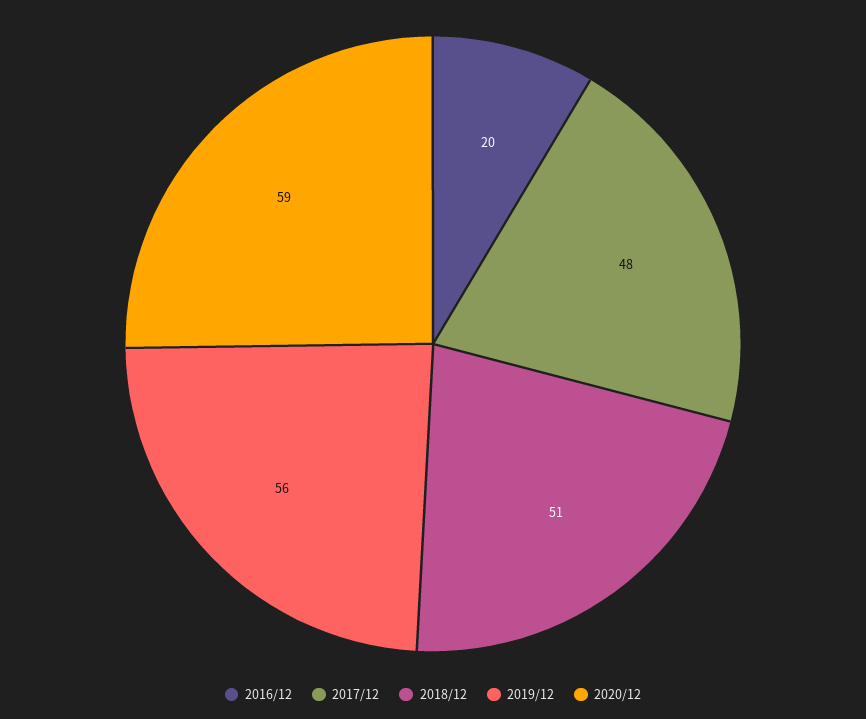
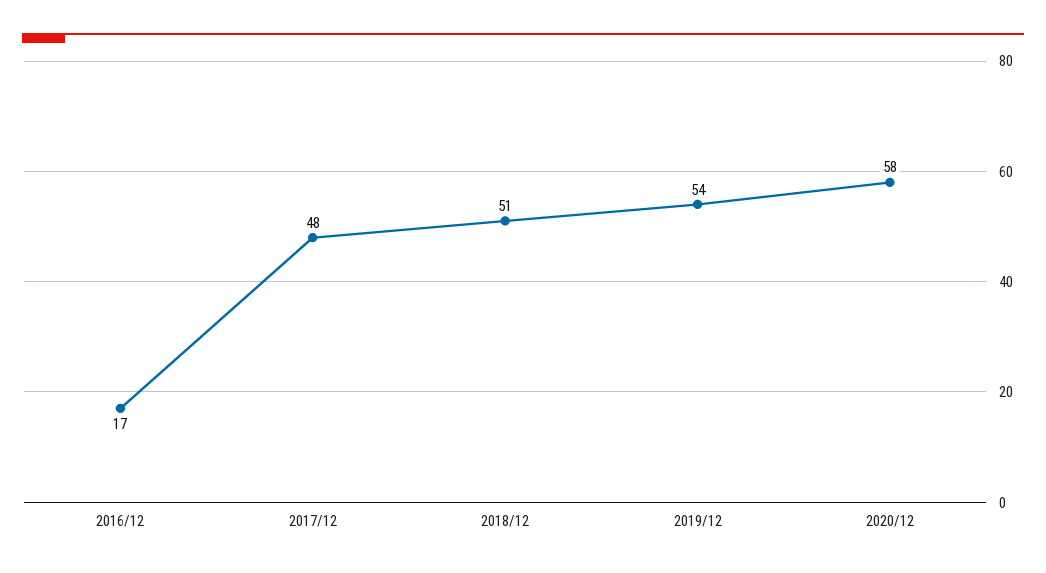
2016/12: 20 -> 17
2019/12: 56 -> 54
2020/12: 59 -> 58

